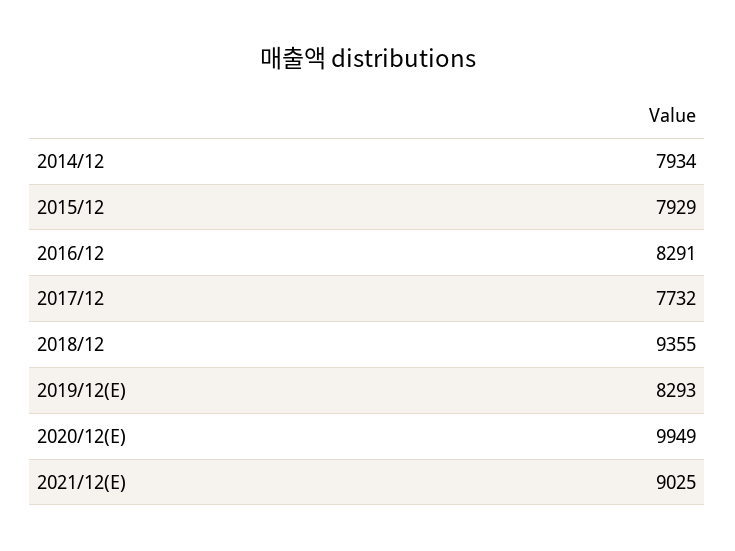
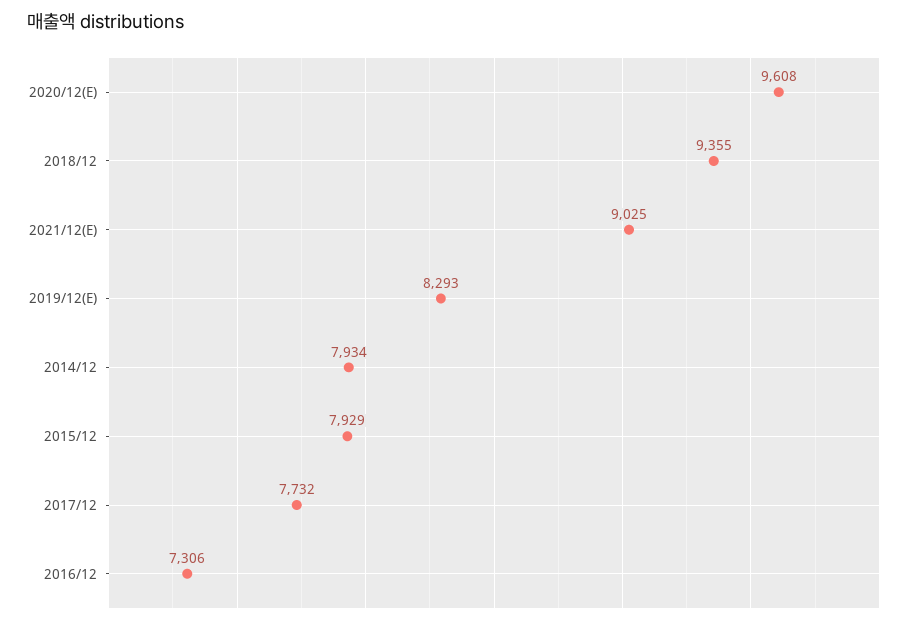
2016/12: 8291 -> 7306
2020/12(E): 9949 -> 9608

